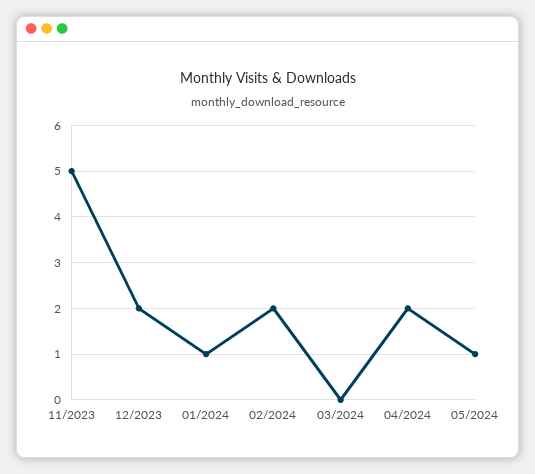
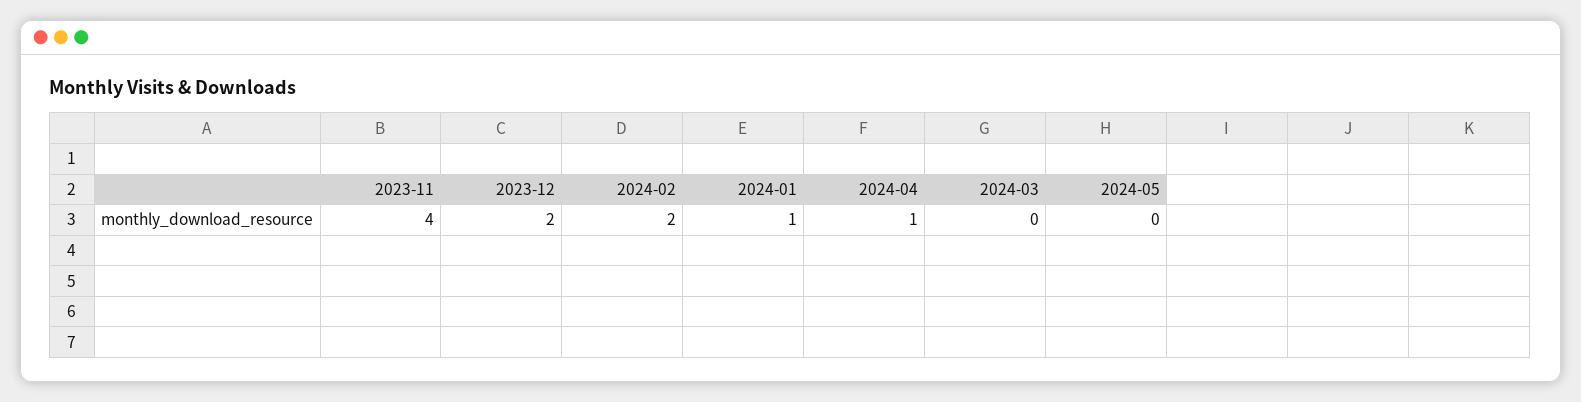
11/2023: 5 -> 4
04/2024: 2 -> 1
05/2024: 1 -> 0

